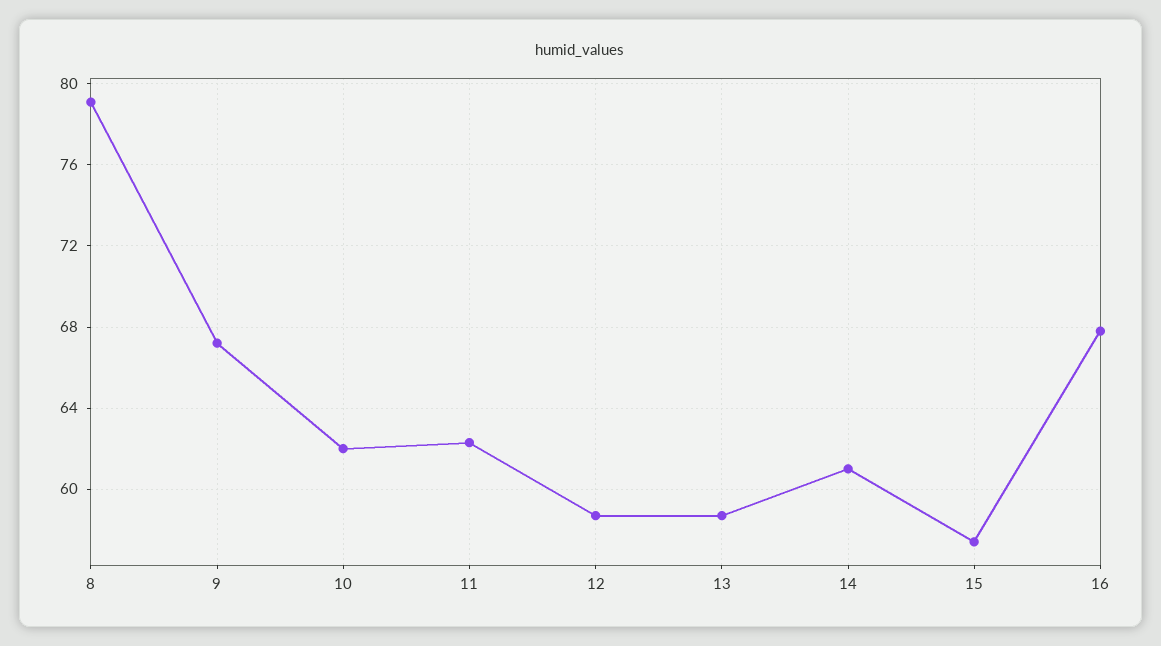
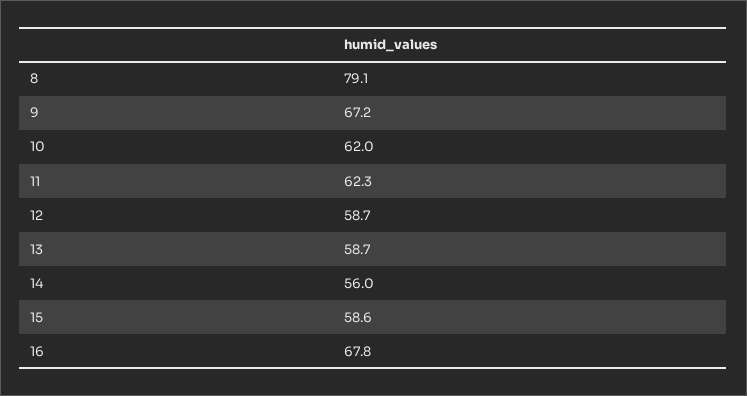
14: 61 -> 56
15: 57.5 -> 58.6

